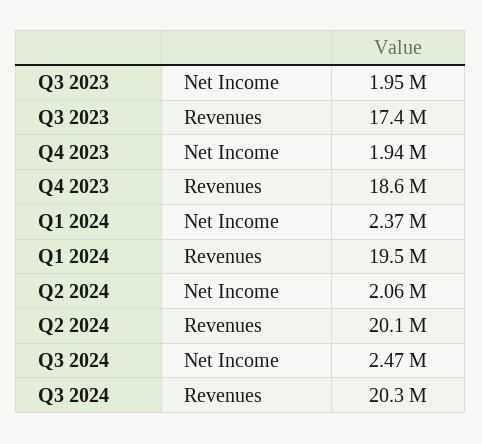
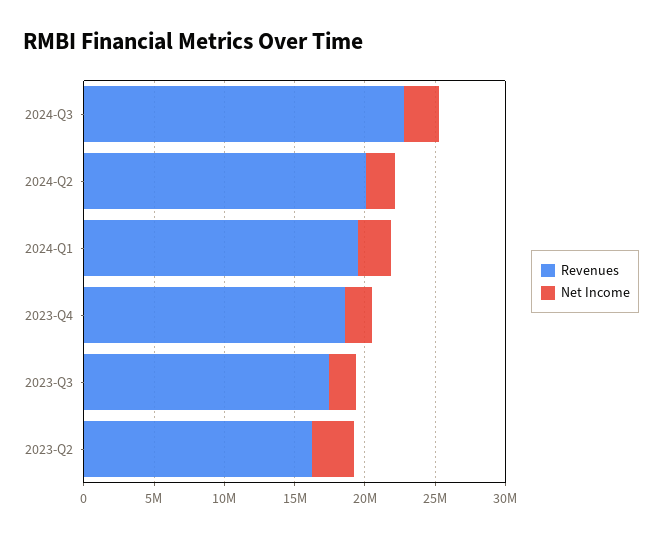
Revenues, Q3 2024: 20300000 -> 23000000
Revenues, 2023-Q2: none -> 16000000
Net Income, 2023-Q2: none -> 3000000

